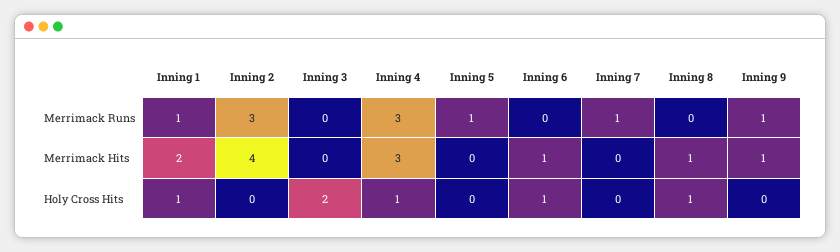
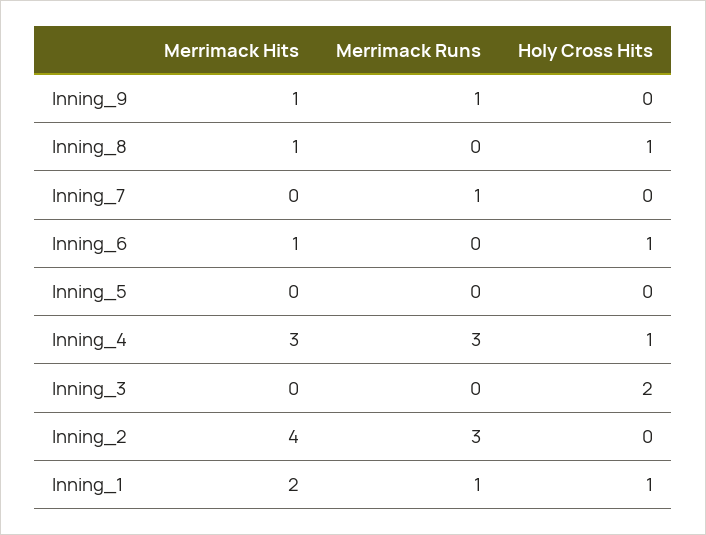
Inning 5, Merrimack Runs: 1 -> 0

